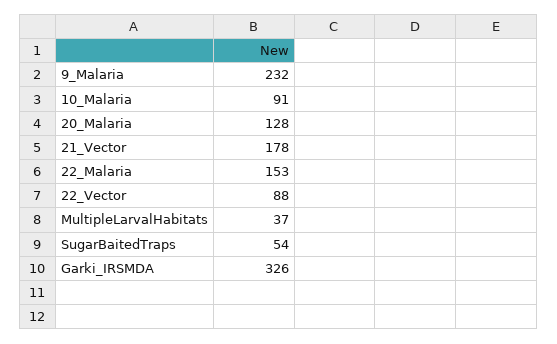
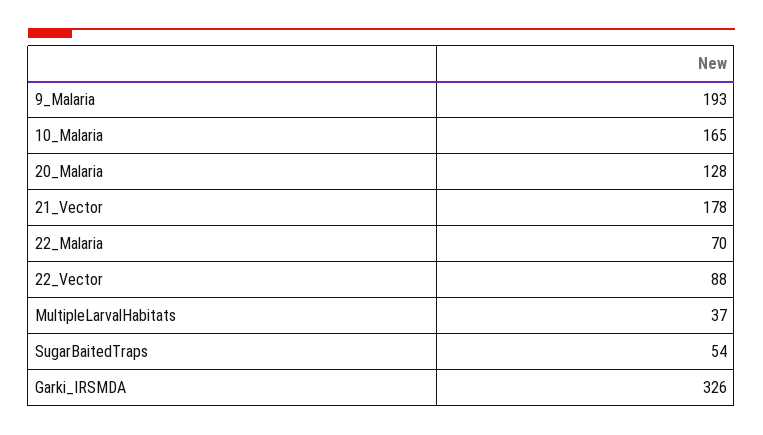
9_Malaria: 232 -> 193
10_Malaria: 91 -> 165
22_Malaria: 153 -> 70

